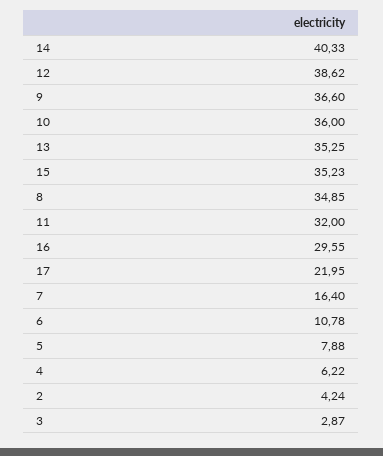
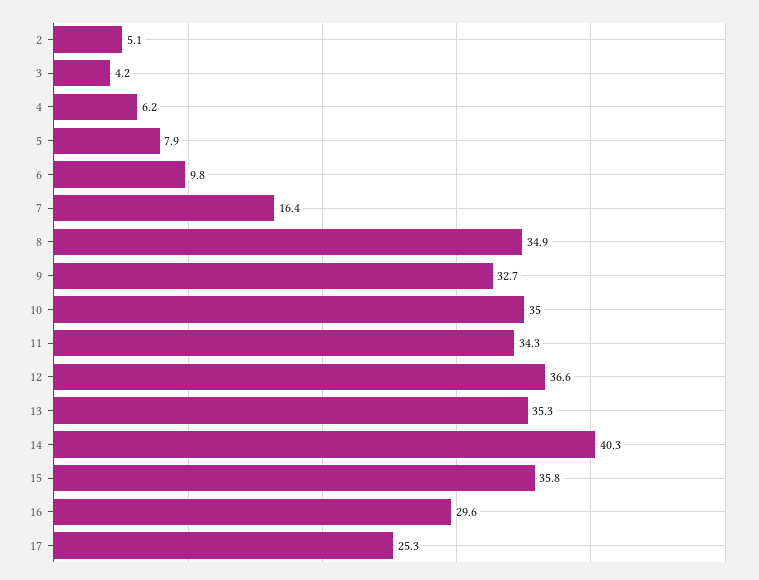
12: 38.62 -> 36.6
9: 36.6 -> 32.7
10: 36 -> 35
15: 35.23 -> 35.8
11: 32 -> 34.3
17: 21.95 -> 25.3
6: 10.78 -> 9.8
2: 4.24 -> 5.1
3: 2.87 -> 4.2

